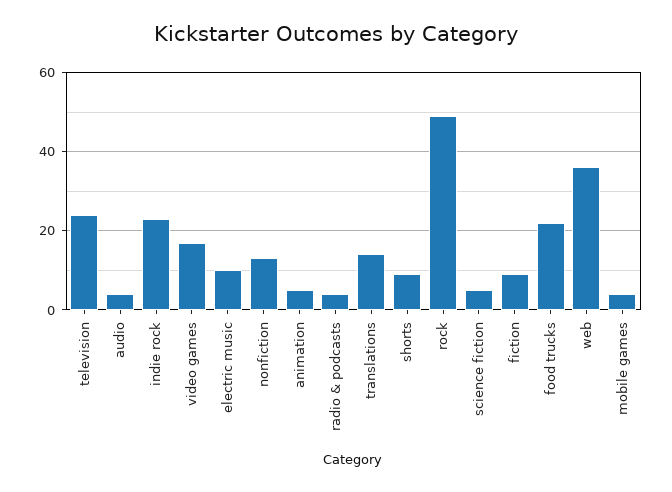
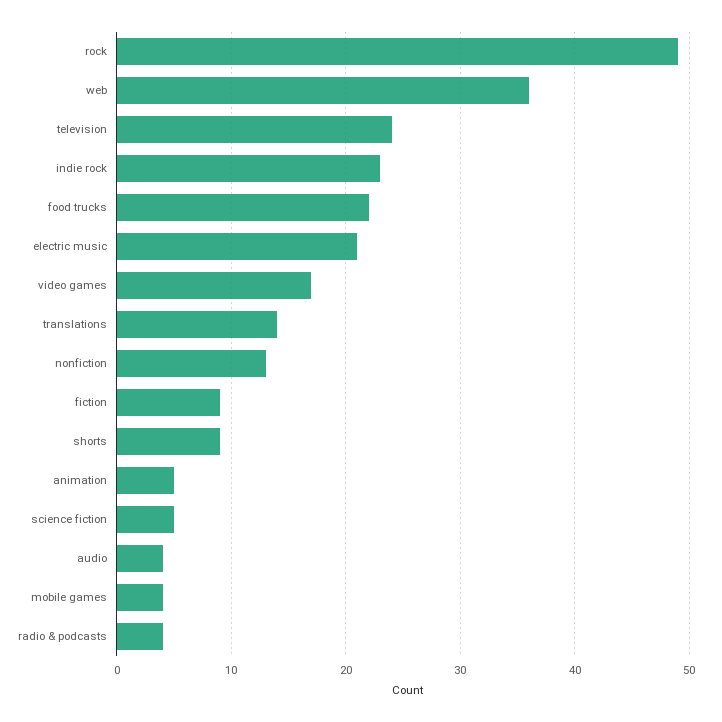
electric music: 10 -> 21

